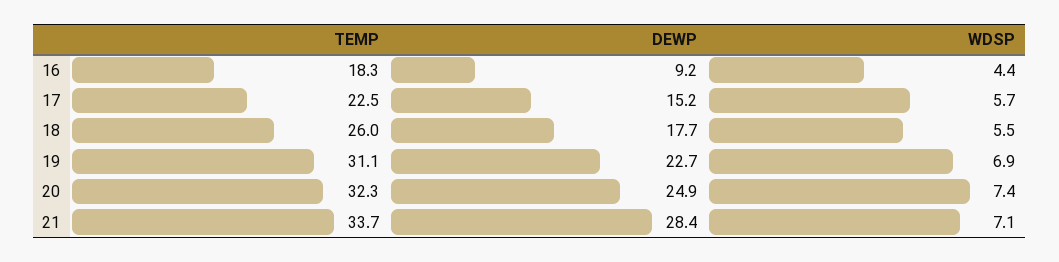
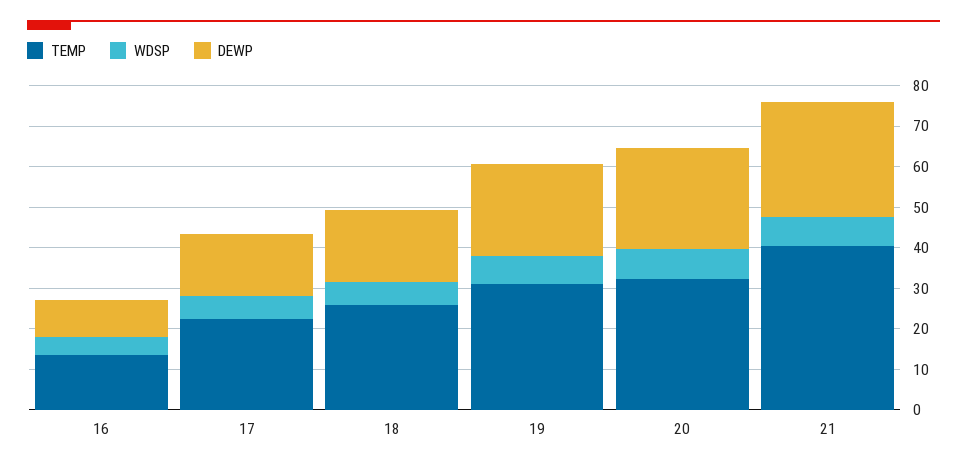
TEMP, 16: 18.3 -> 14
TEMP, 21: 33.7 -> 40

